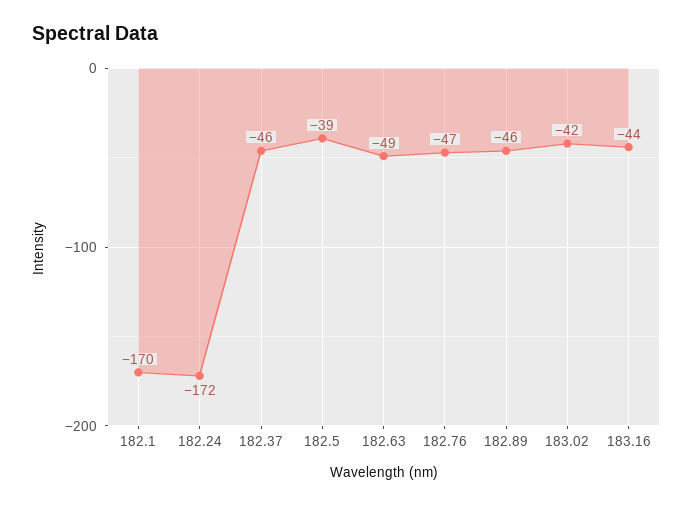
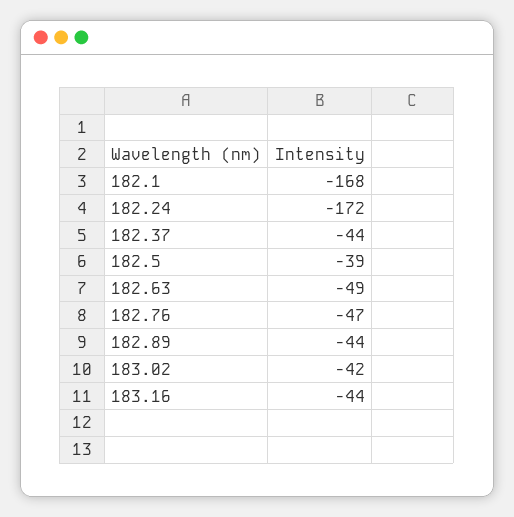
182.1: -170 -> -168
182.37: -46 -> -44
182.89: -46 -> -44

